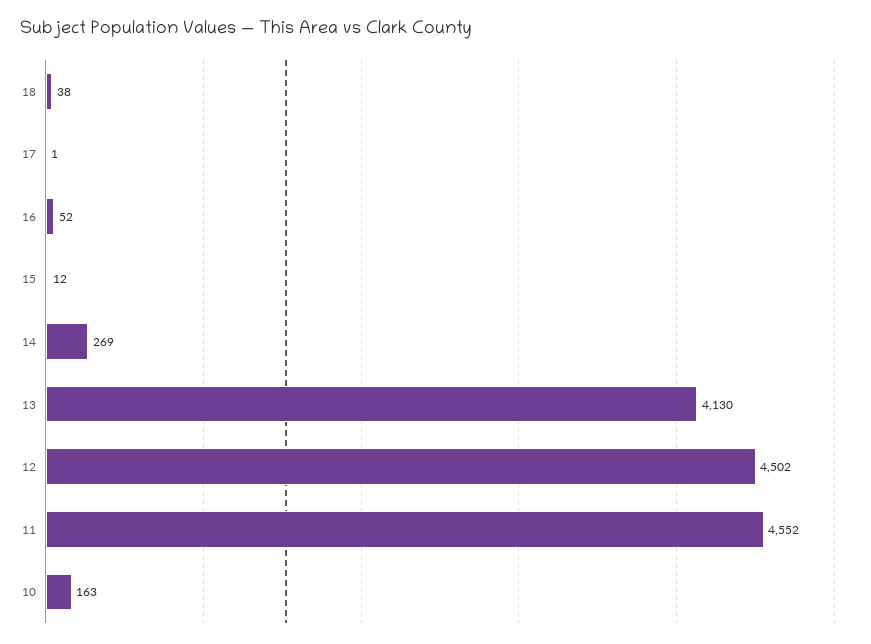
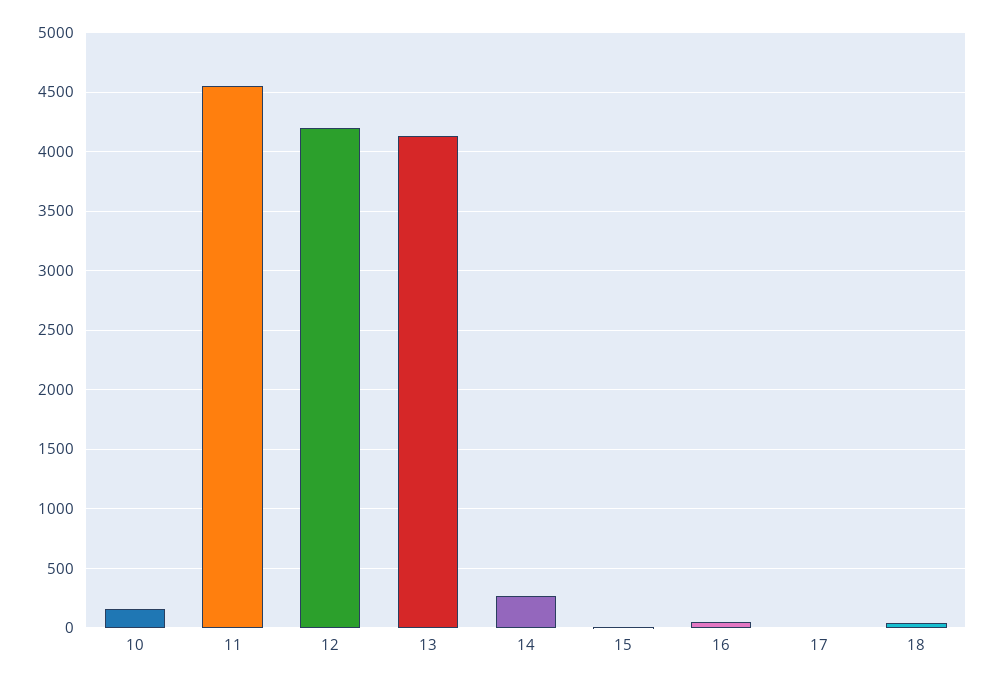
12: 4502 -> 4200

